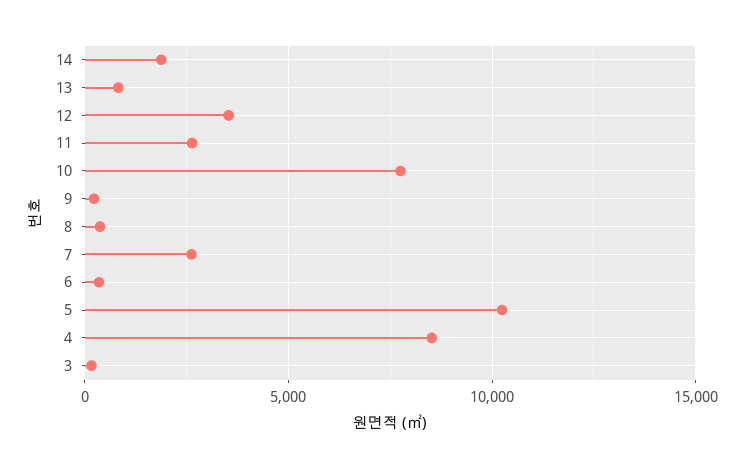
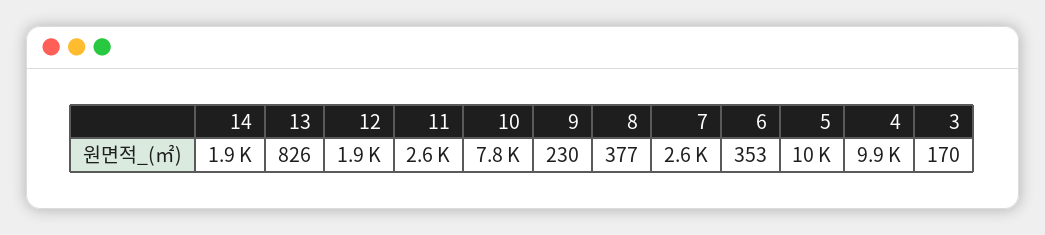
12: 3500 -> 1900
4: 8500 -> 9900

